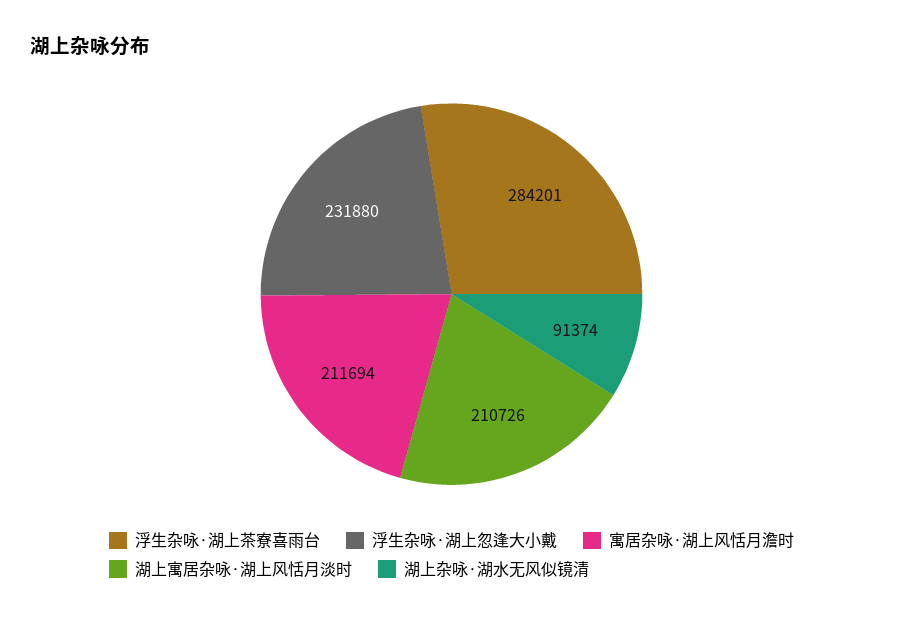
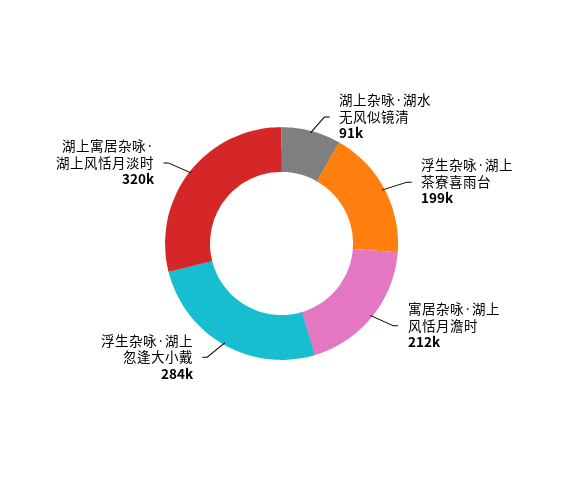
浮生杂咏·湖上茶寮喜雨台: 284201 -> 199000
浮生杂咏·湖上忽逢大小戴: 231880 -> 284000
湖上寓居杂咏·湖上风恬月淡时: 210726 -> 320000

